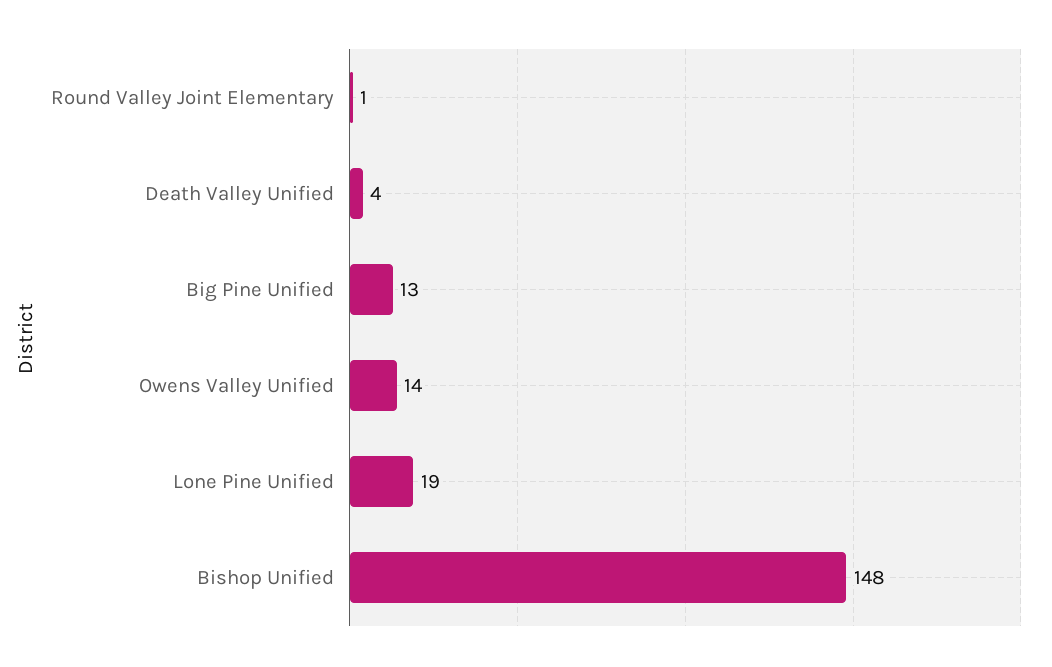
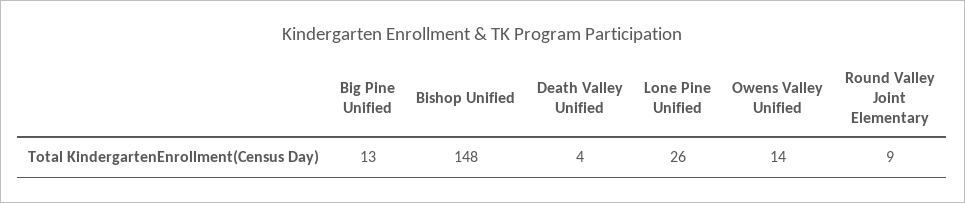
Round Valley Joint Elementary: 1 -> 9
Lone Pine Unified: 19 -> 26

